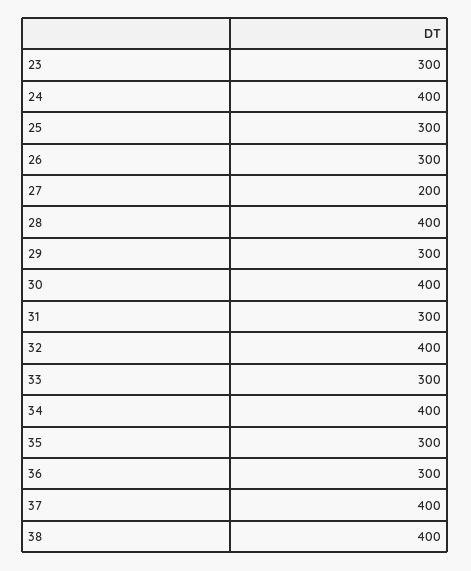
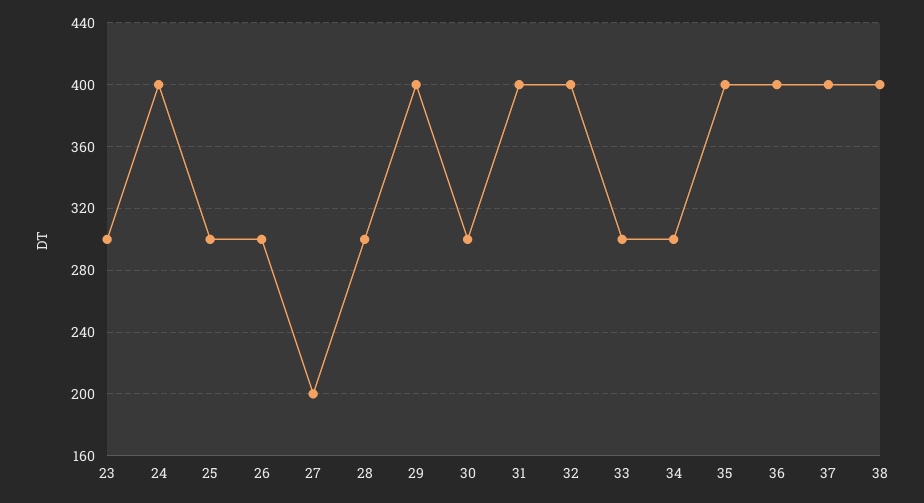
28: 400 -> 300
29: 300 -> 400
30: 400 -> 300
31: 300 -> 400
34: 400 -> 300
35: 300 -> 400
36: 300 -> 400

